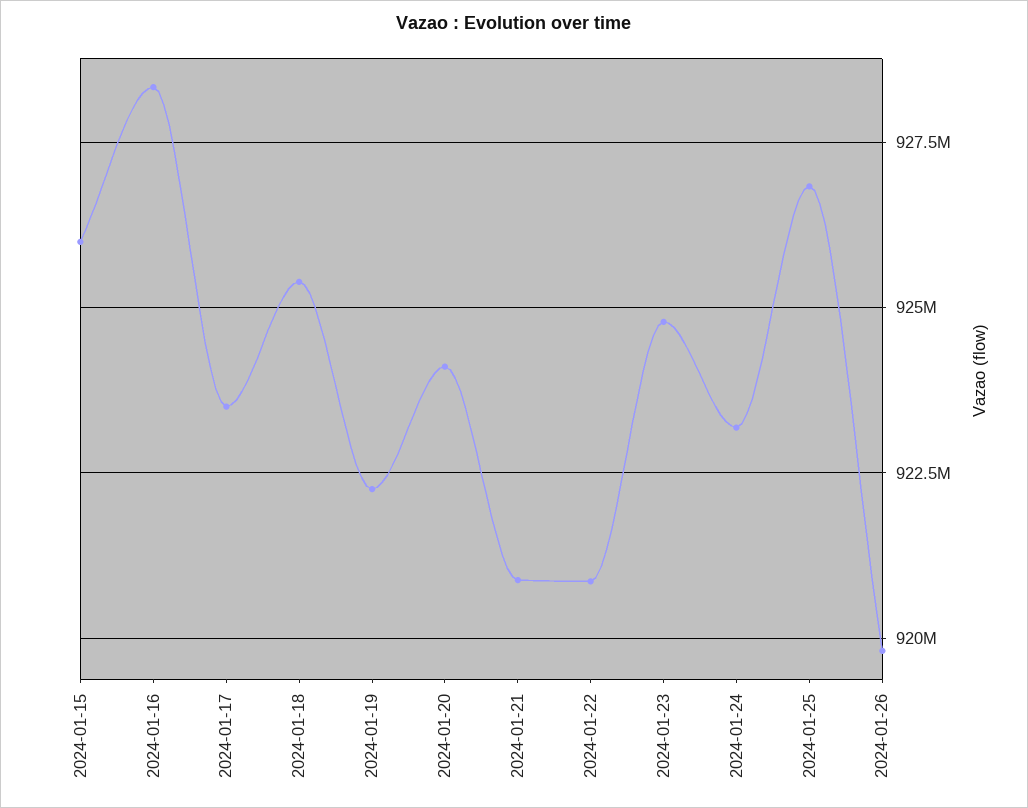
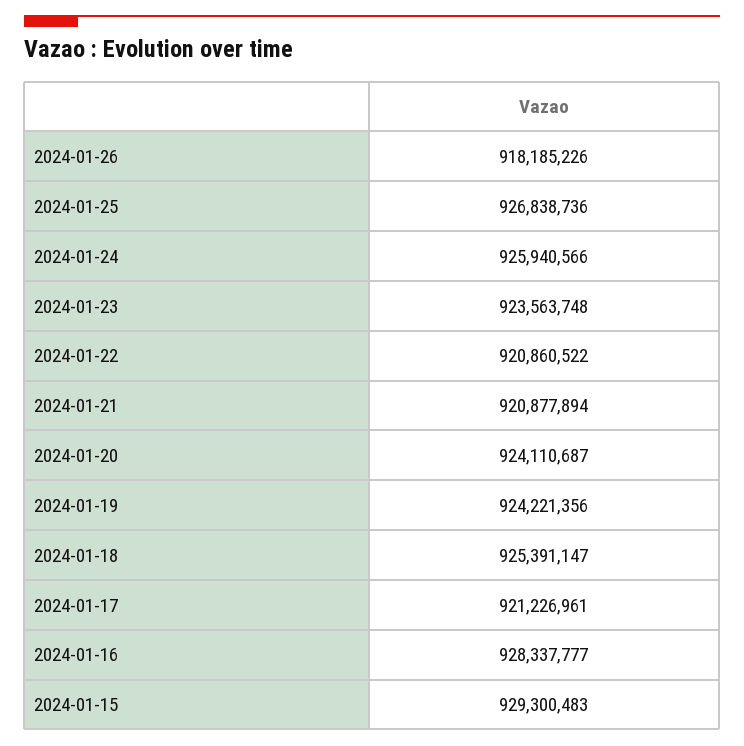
2024-01-15: 926000000 -> 929300483
2024-01-17: 923500000 -> 921226961
2024-01-19: 922250000 -> 924221356
2024-01-23: 924750000 -> 923563748
2024-01-24: 923250000 -> 925940566
2024-01-26: 919750000 -> 918185226

